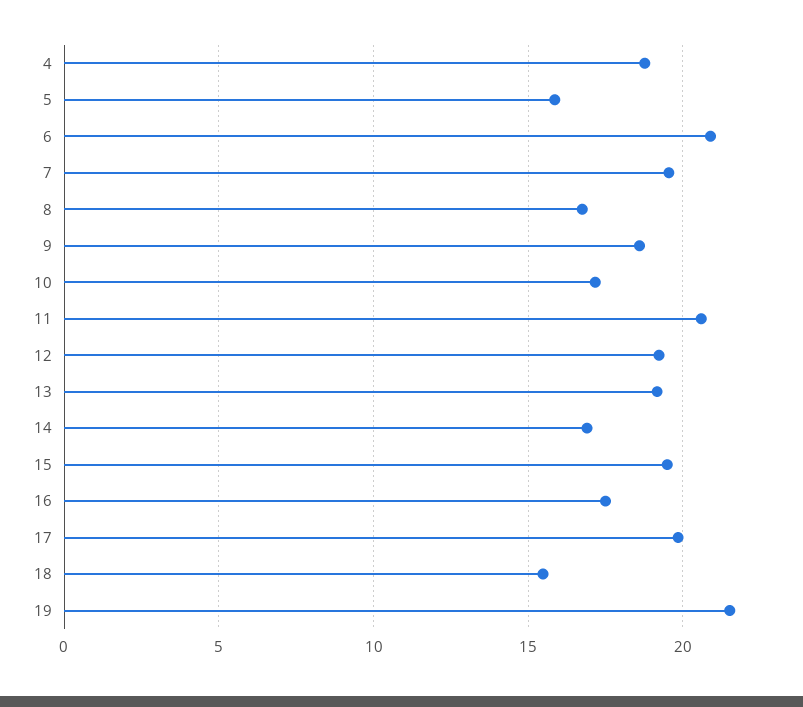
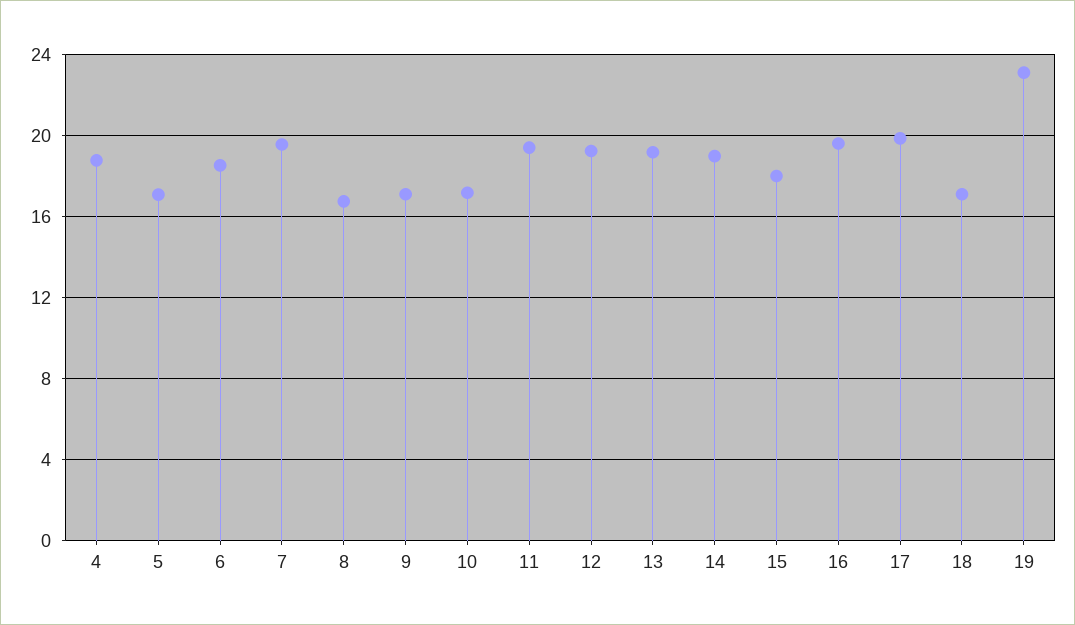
5: 16 -> 17
6: 21 -> 18.5
9: 18.5 -> 17
11: 20.5 -> 19.5
14: 17 -> 19
15: 19.5 -> 18
16: 17.5 -> 19.5
18: 15.5 -> 17
19: 21.5 -> 23

